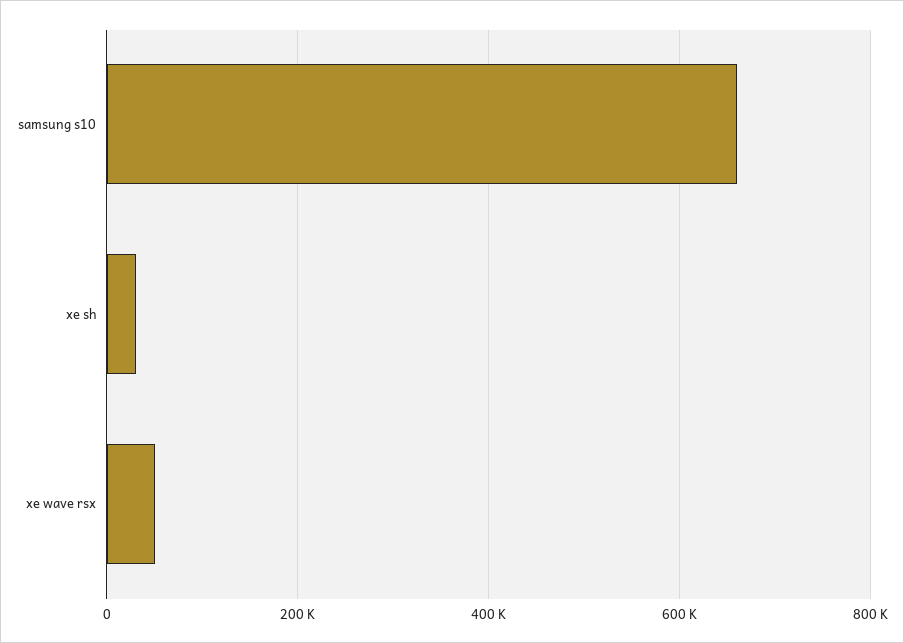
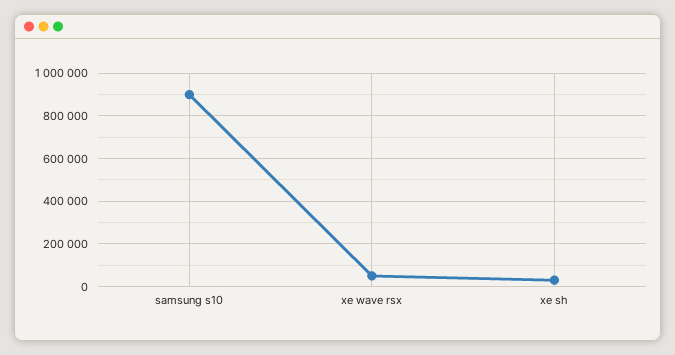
samsung s10: 660000 -> 900000

